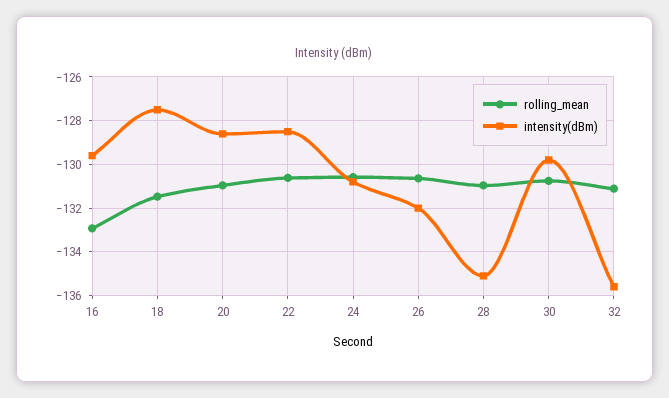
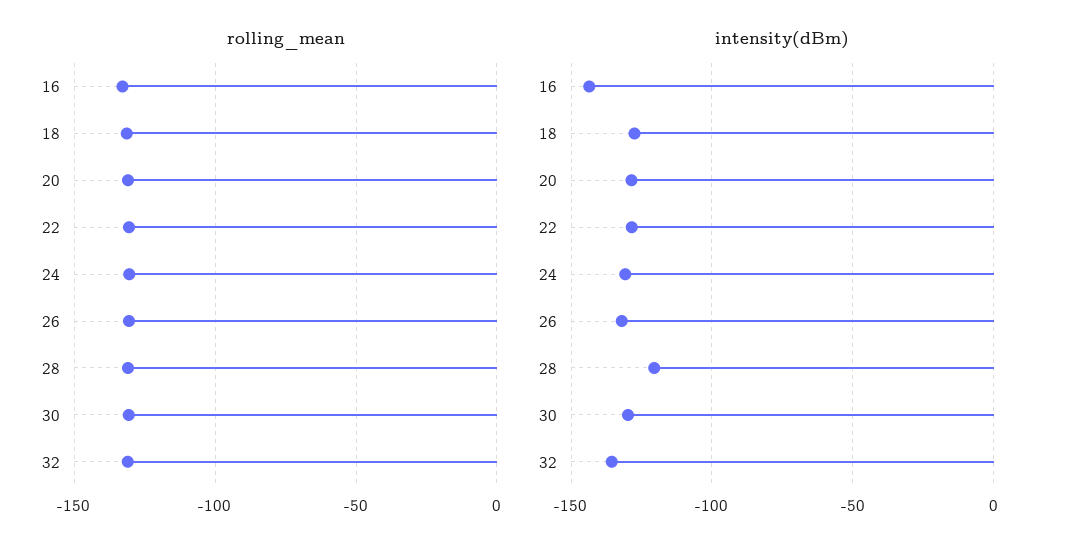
intensity(dBm), 16: -129.5 -> -145
intensity(dBm), 28: -135 -> -120

